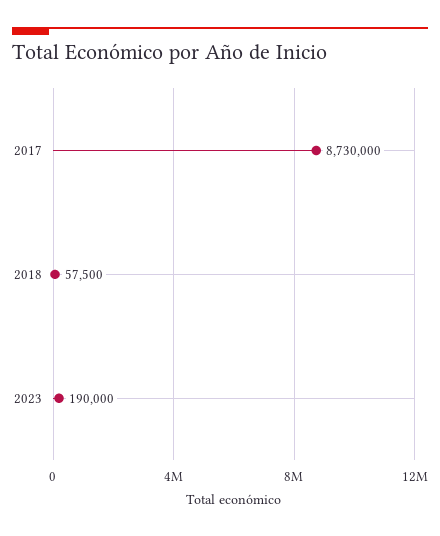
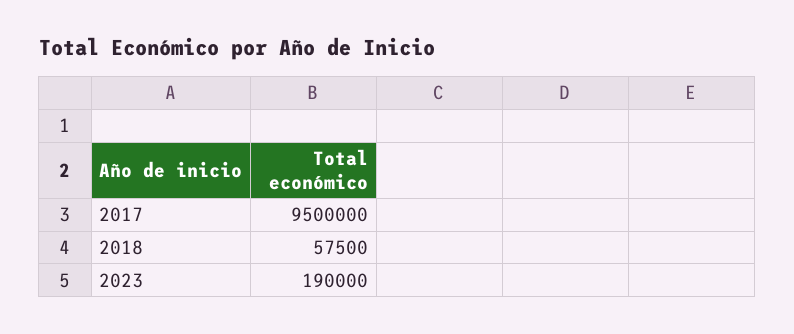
2017: 8730000 -> 9500000

